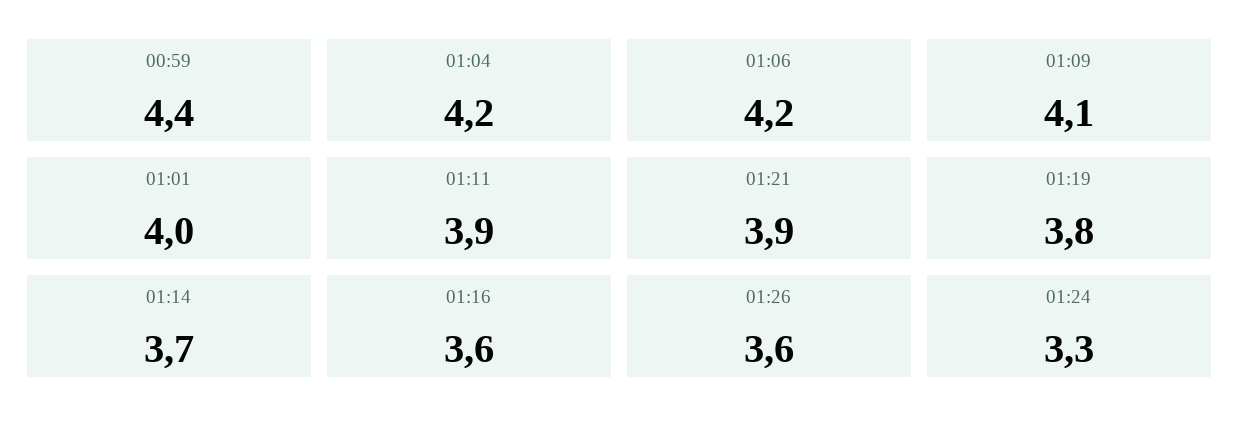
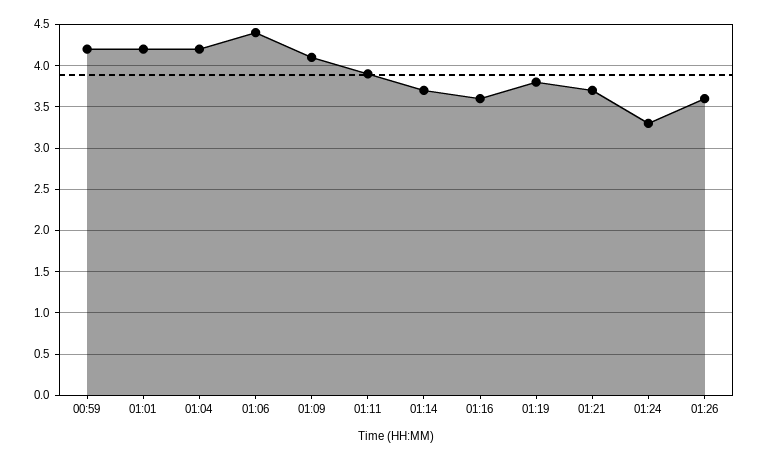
00:59: 4.4 -> 4.2
01:06: 4.2 -> 4.4
01:01: 4 -> 4.2
01:21: 3.9 -> 3.7

